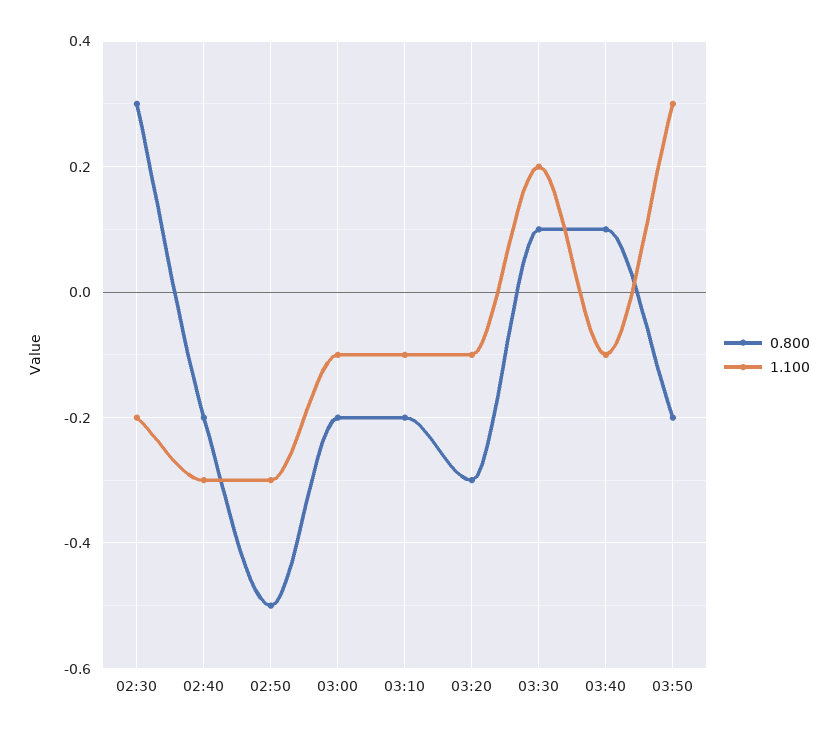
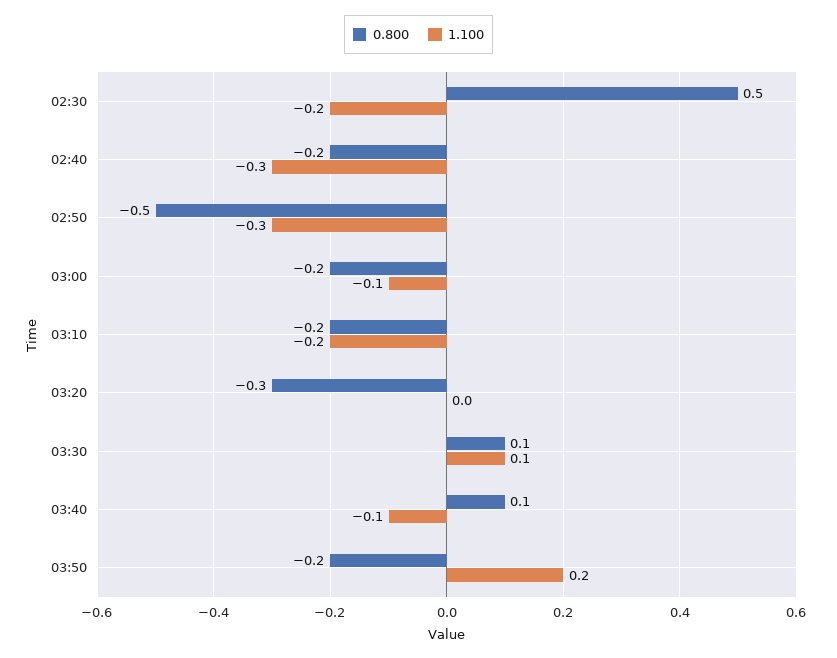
0.800, 02:30: 0.3 -> 0.5
1.100, 03:10: -0.1 -> -0.2
1.100, 03:20: -0.1 -> 0
1.100, 03:30: 0.2 -> 0.1
1.100, 03:50: 0.3 -> 0.2

